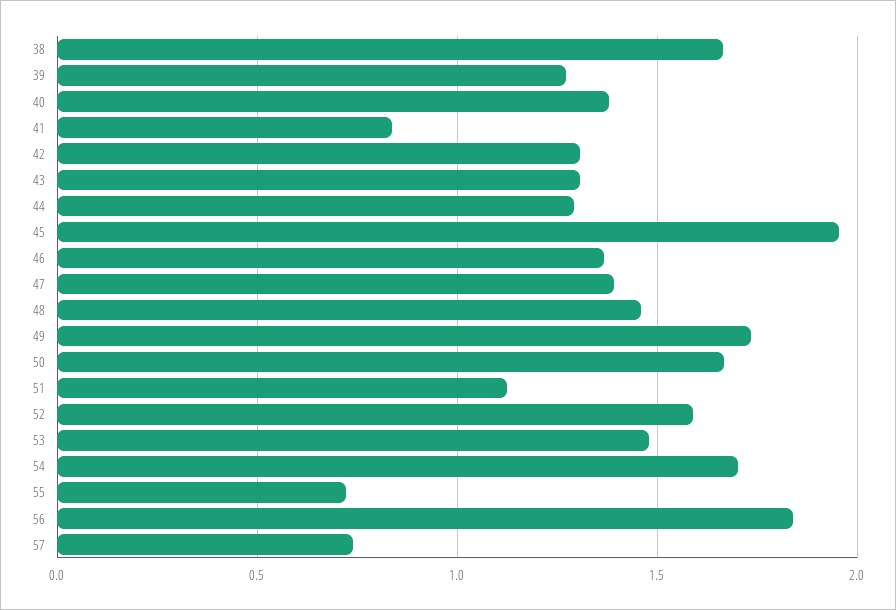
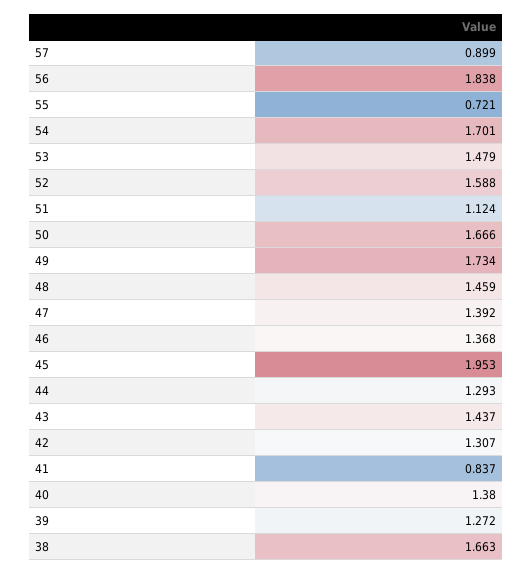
43: 1.3 -> 1.437
57: 0.75 -> 0.899

